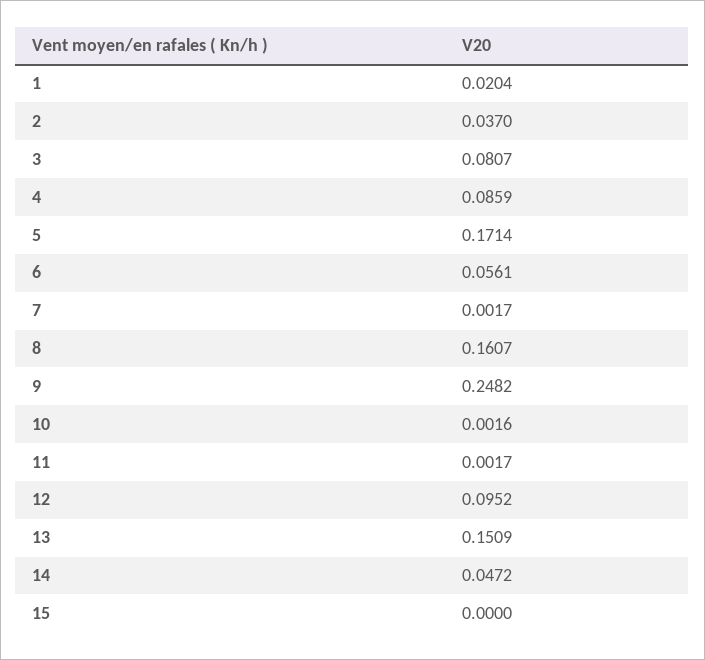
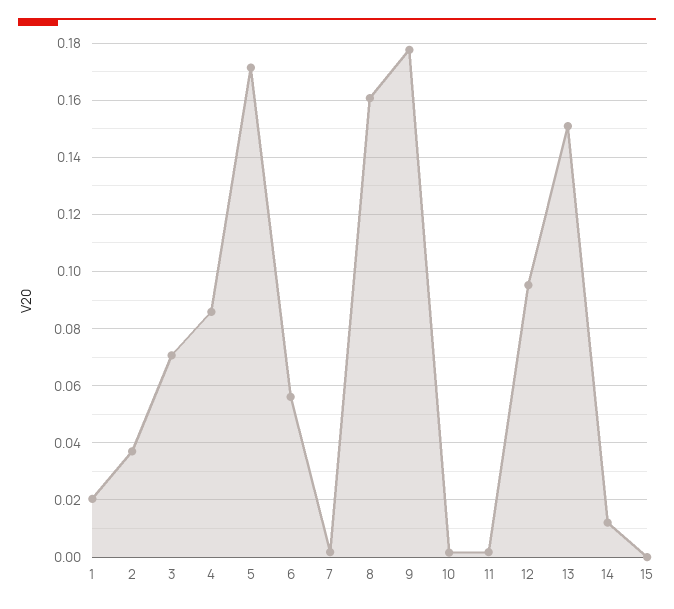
3: 0.0807 -> 0.07
9: 0.2482 -> 0.1775
14: 0.0472 -> 0.0125

